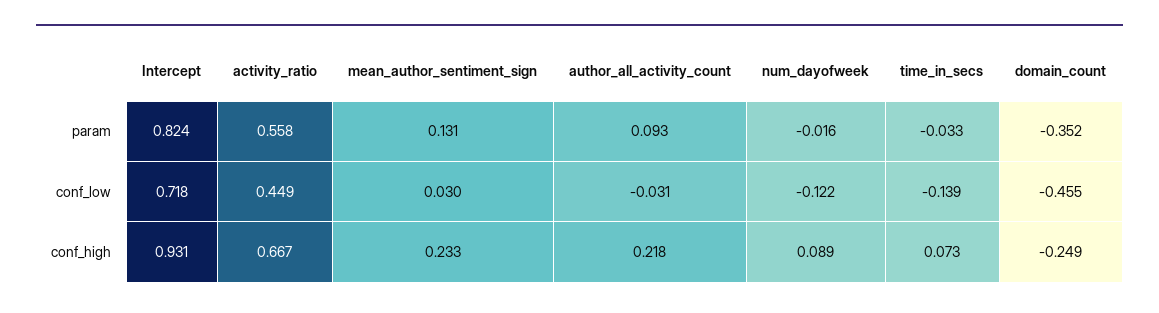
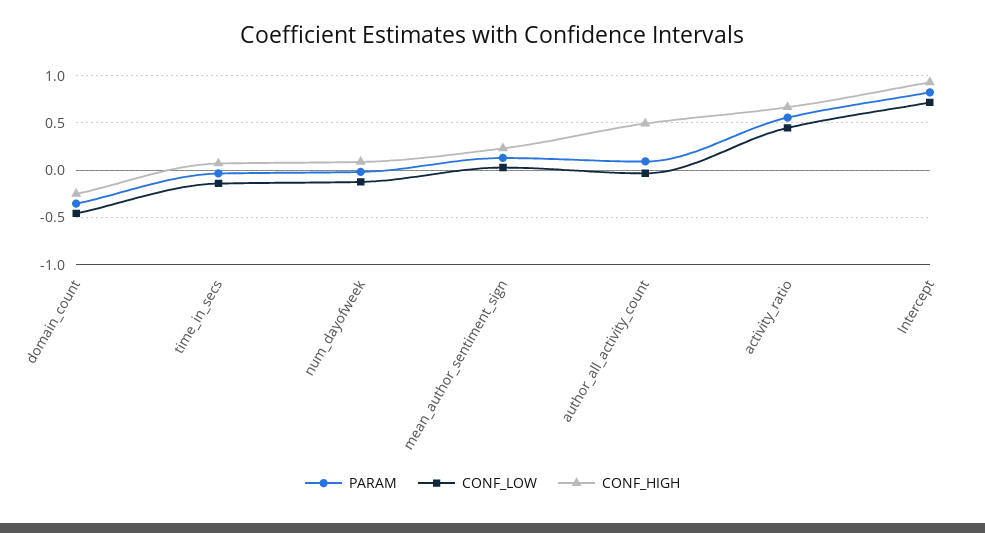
conf_high, author_all_activity_count: 0.218 -> 0.5

